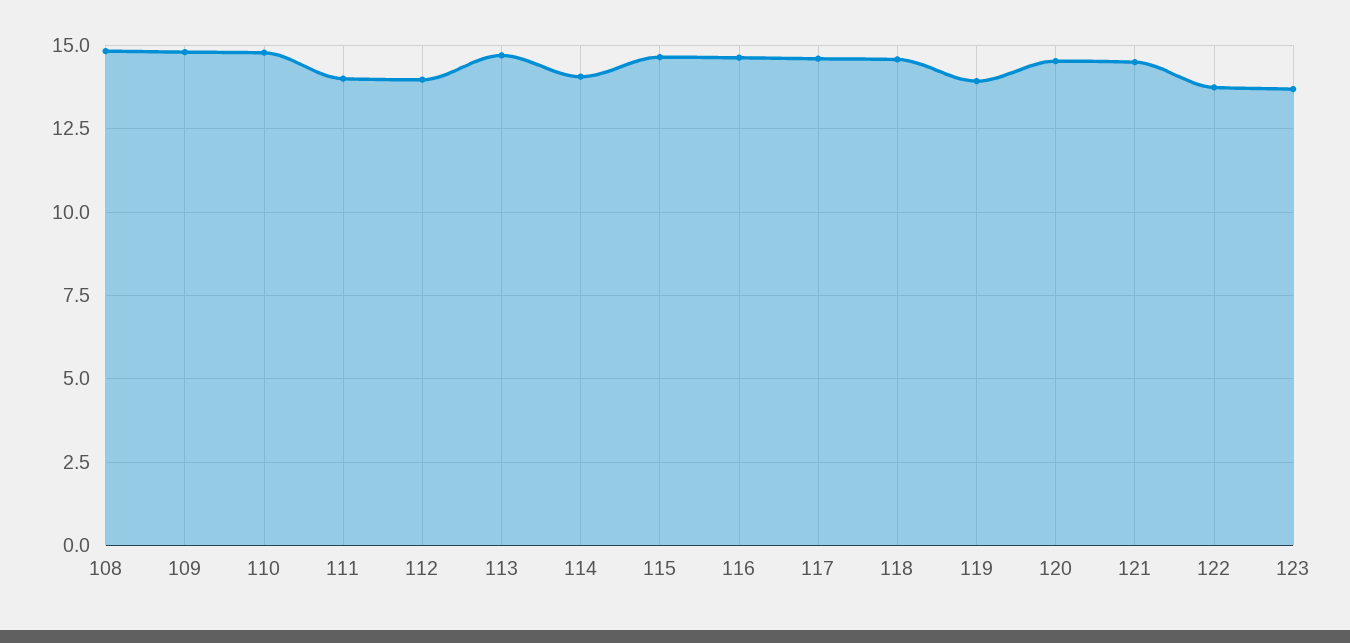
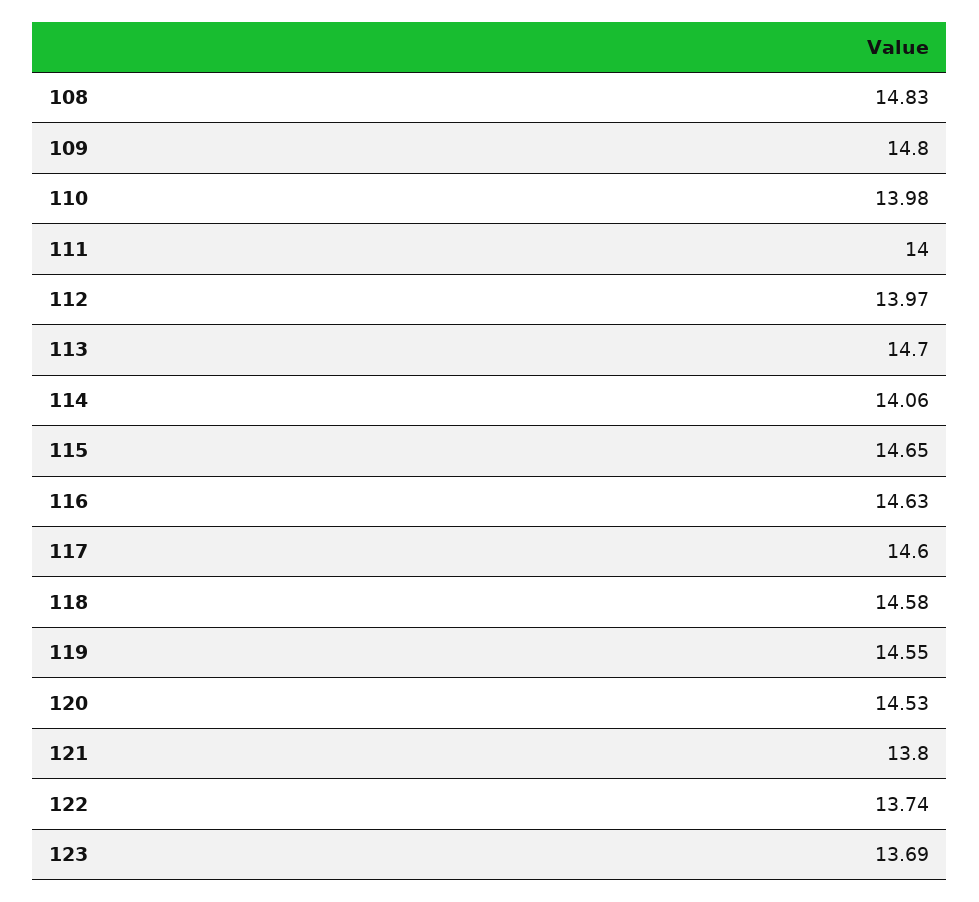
110: 14.75 -> 13.98
119: 14 -> 14.55
121: 14.5 -> 13.8

